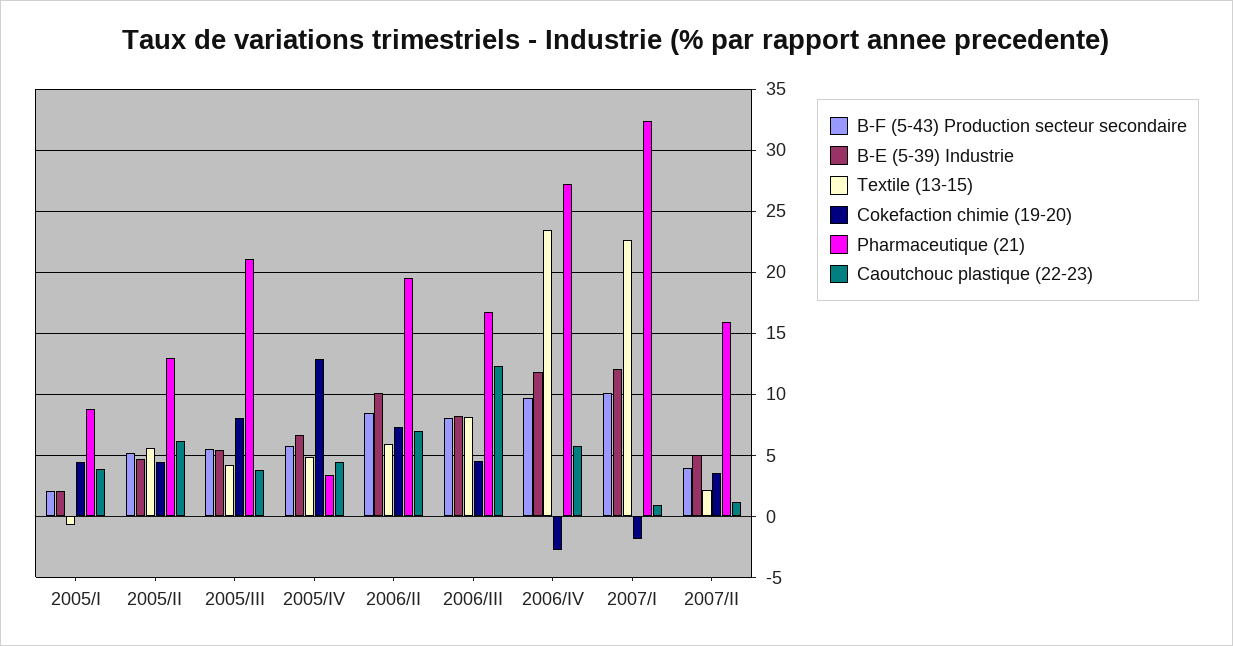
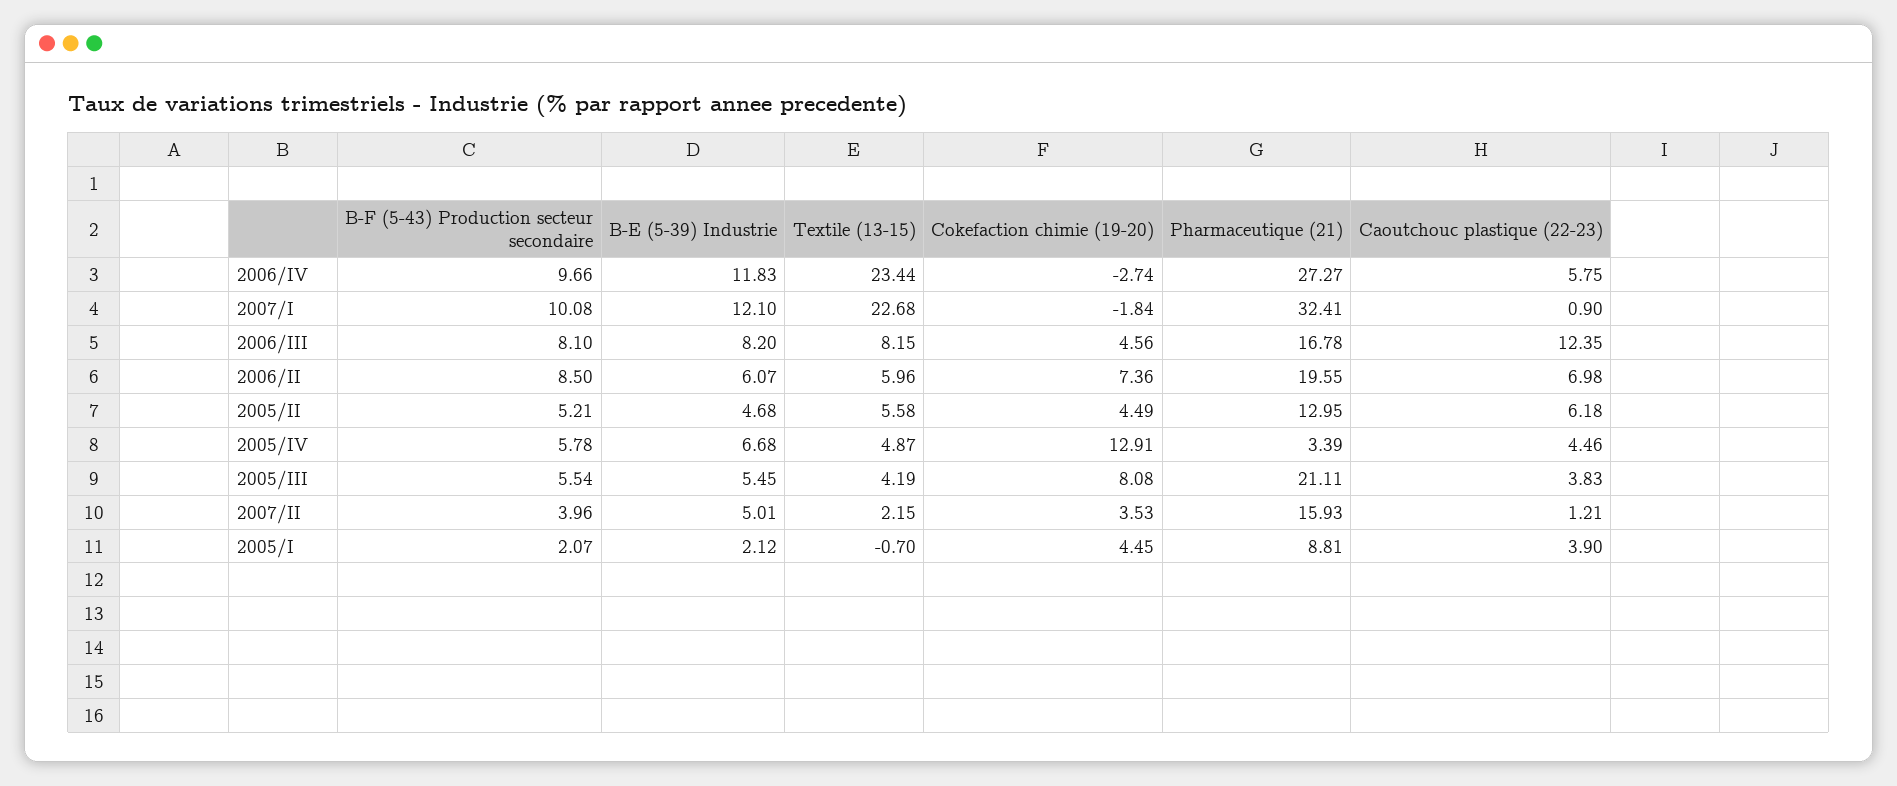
B-E (5-39) Industrie, 2006/II: 10 -> 6.07

